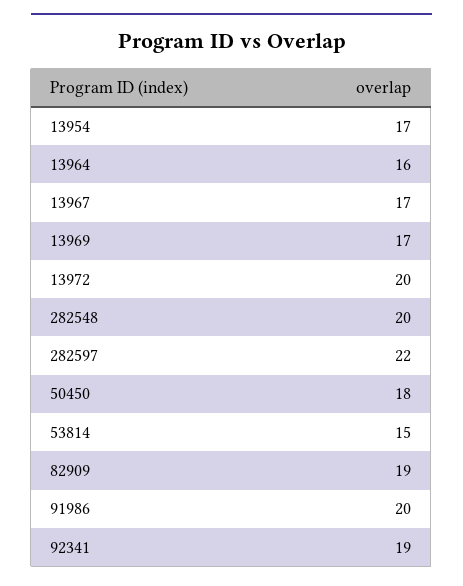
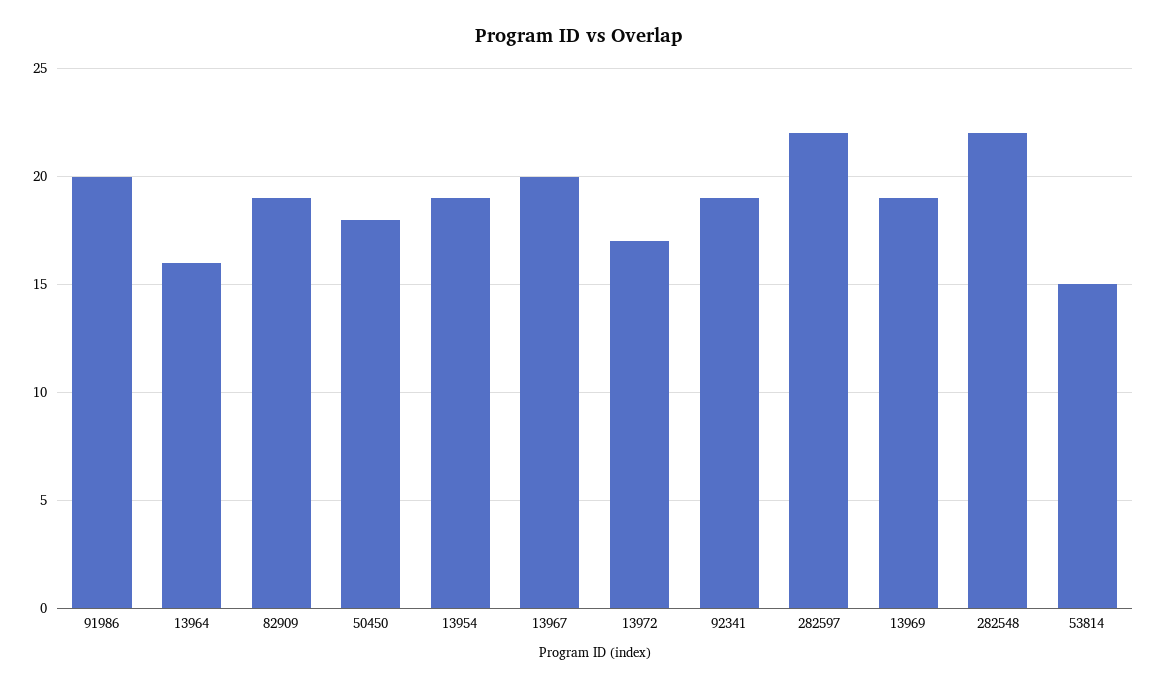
13954: 17 -> 19
13967: 17 -> 20
13969: 17 -> 19
13972: 20 -> 17
282548: 20 -> 22

